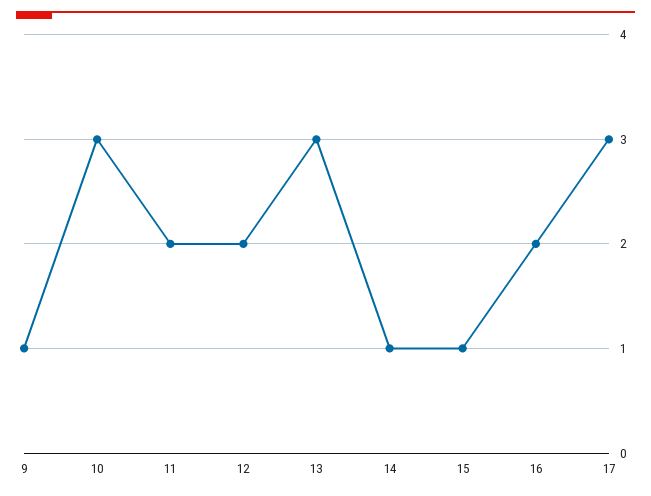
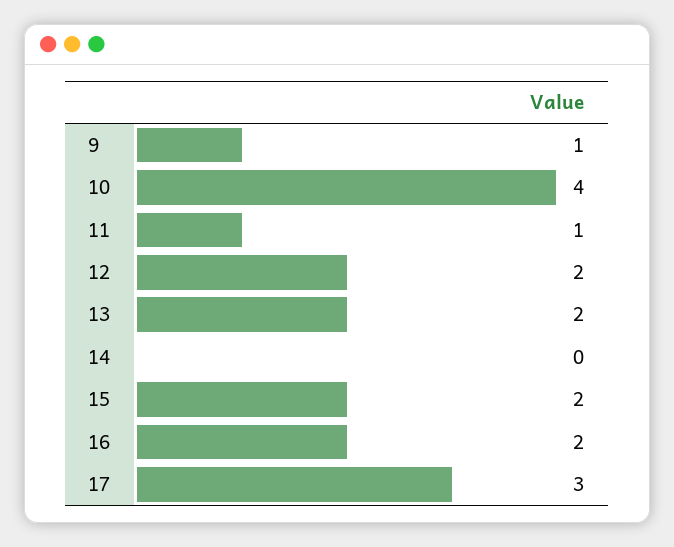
10: 3 -> 4
11: 2 -> 1
13: 3 -> 2
14: 1 -> 0
15: 1 -> 2

